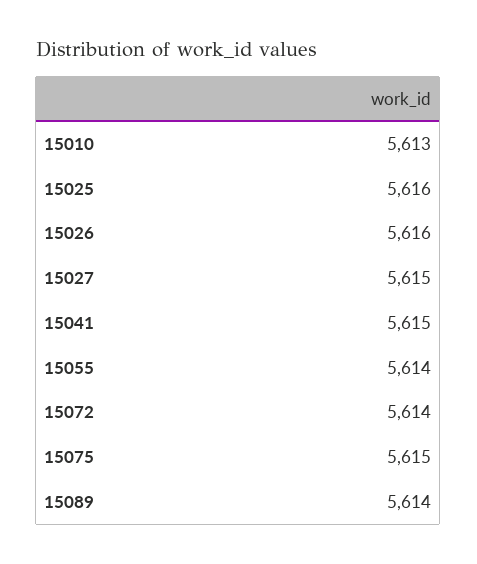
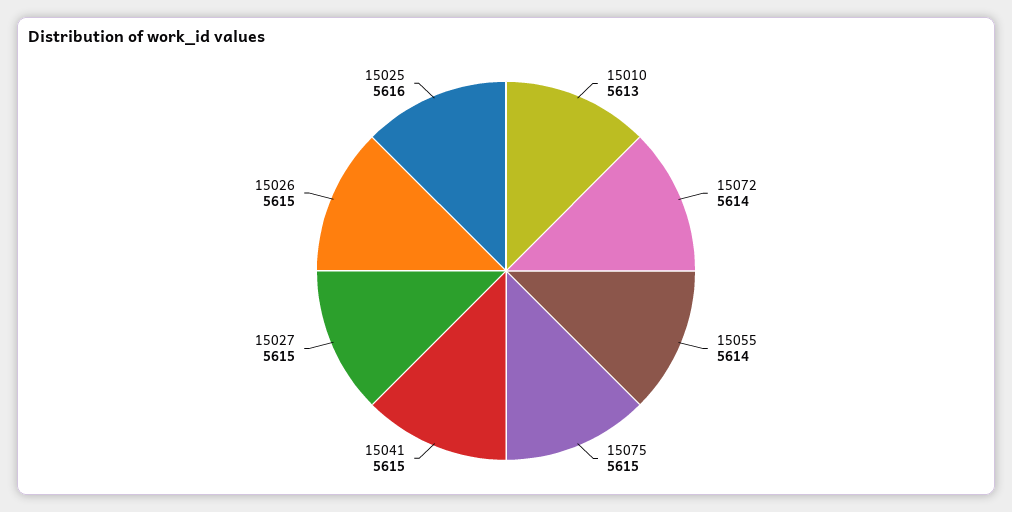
15026: 5616 -> 5615
15089: 5614 -> none

